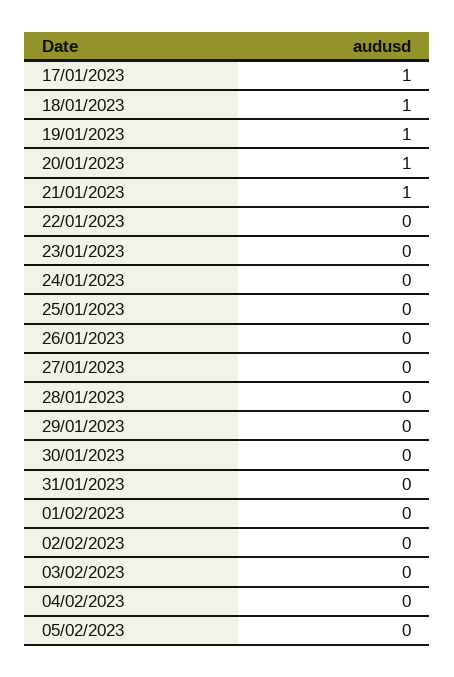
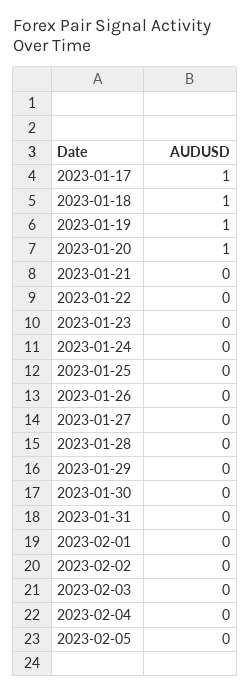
21/01/2023: 1 -> 0

